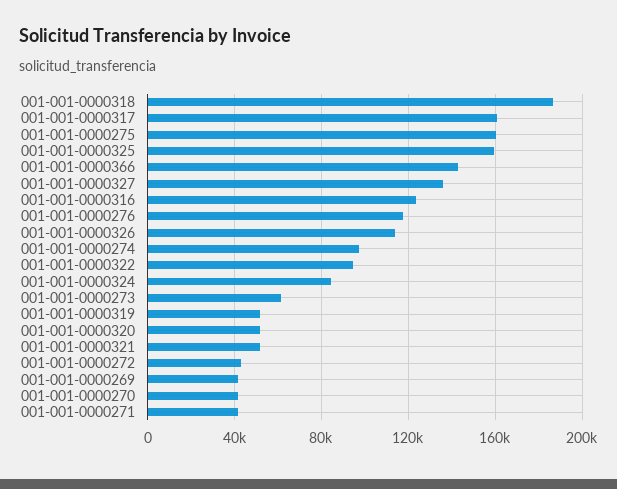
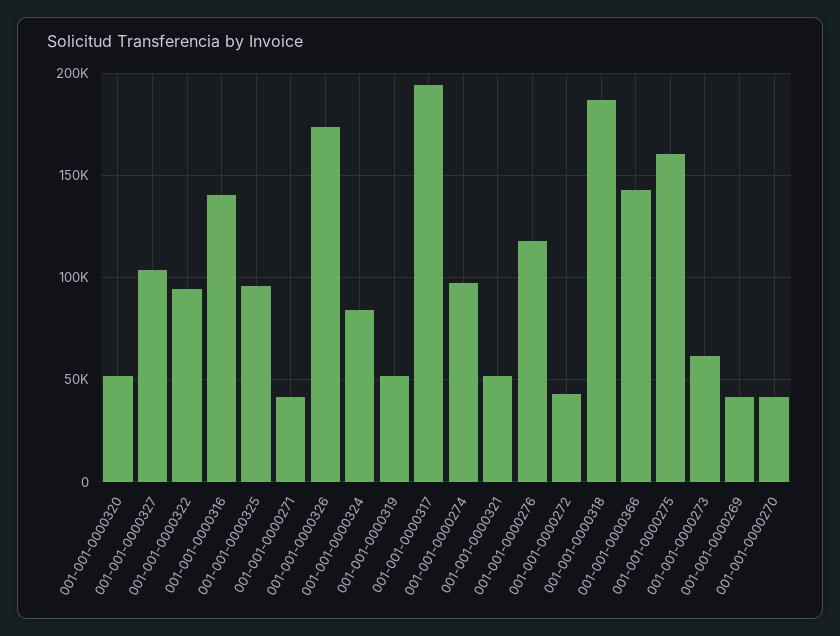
001-001-0000317: 160000 -> 195000
001-001-0000325: 160000 -> 95000
001-001-0000327: 135000 -> 105000
001-001-0000316: 125000 -> 140000
001-001-0000326: 115000 -> 175000

